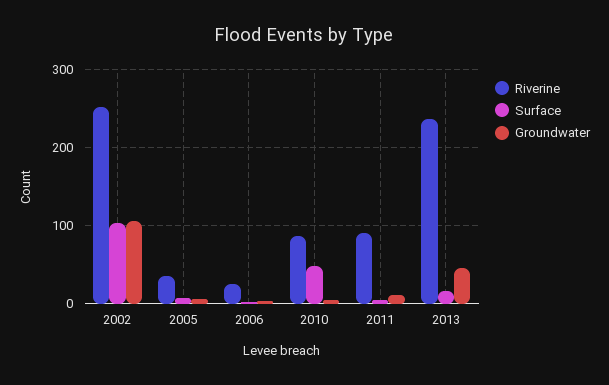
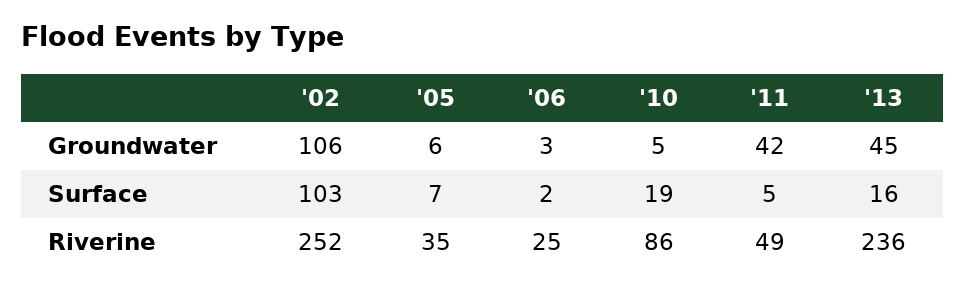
Surface, 2010: 50 -> 19
Riverine, 2011: 90 -> 49
Groundwater, 2011: 10 -> 42

